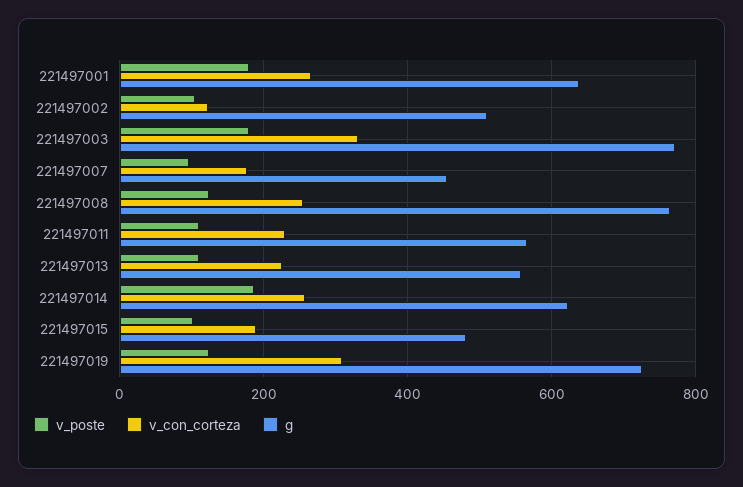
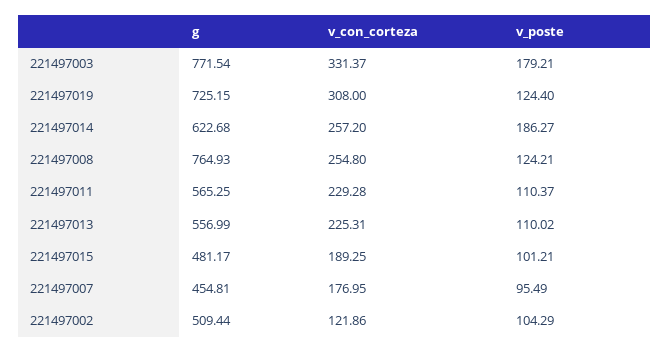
v_poste, 221497001: 180 -> none
v_con_corteza, 221497001: 260 -> none
g, 221497001: 640 -> none

